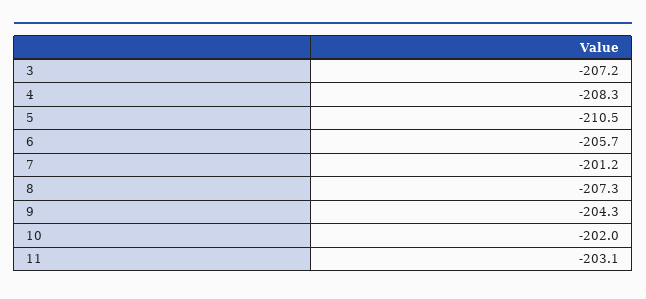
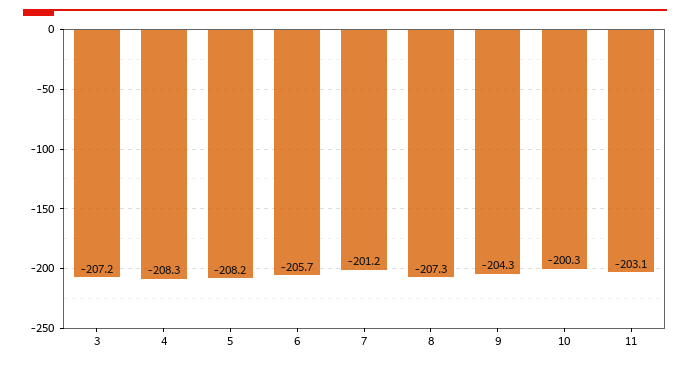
5: -210.5 -> -208.2
10: -202 -> -200.3

